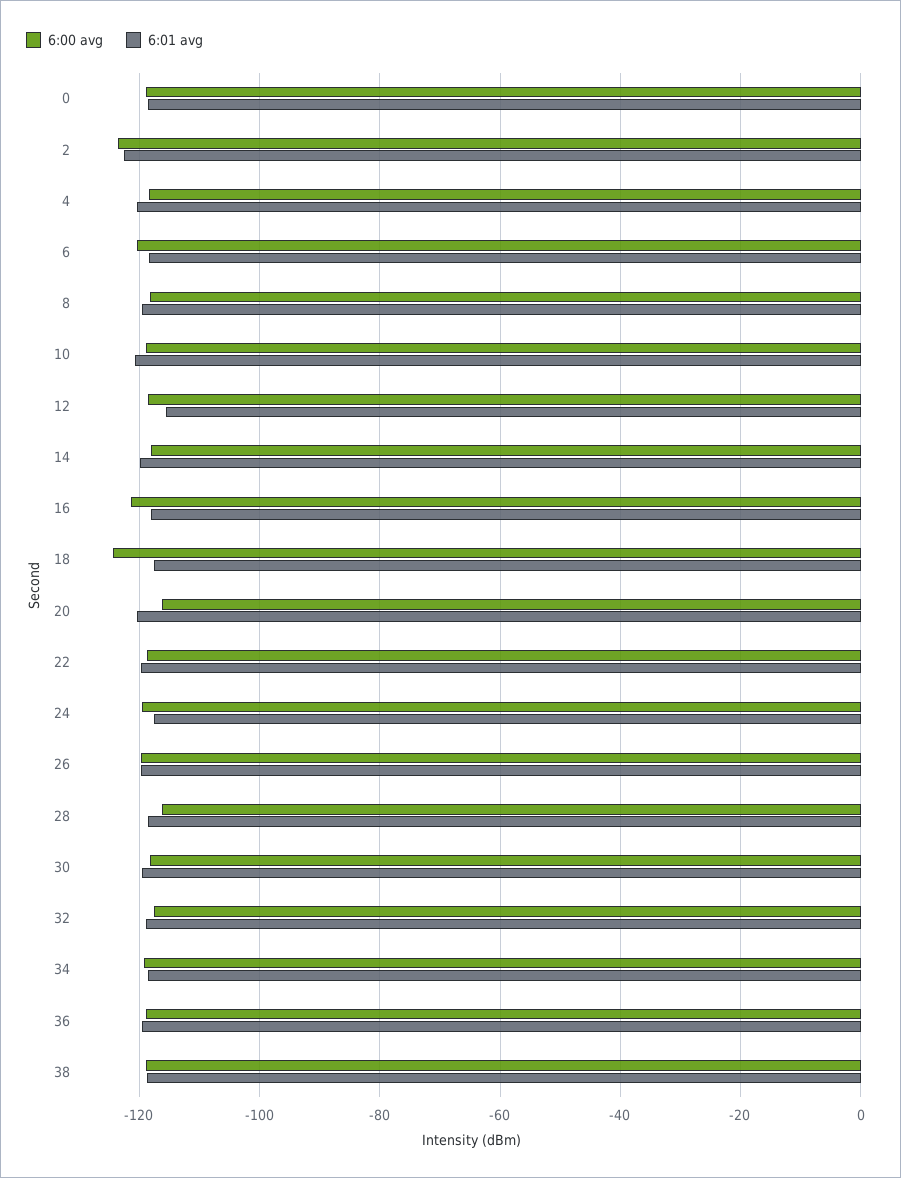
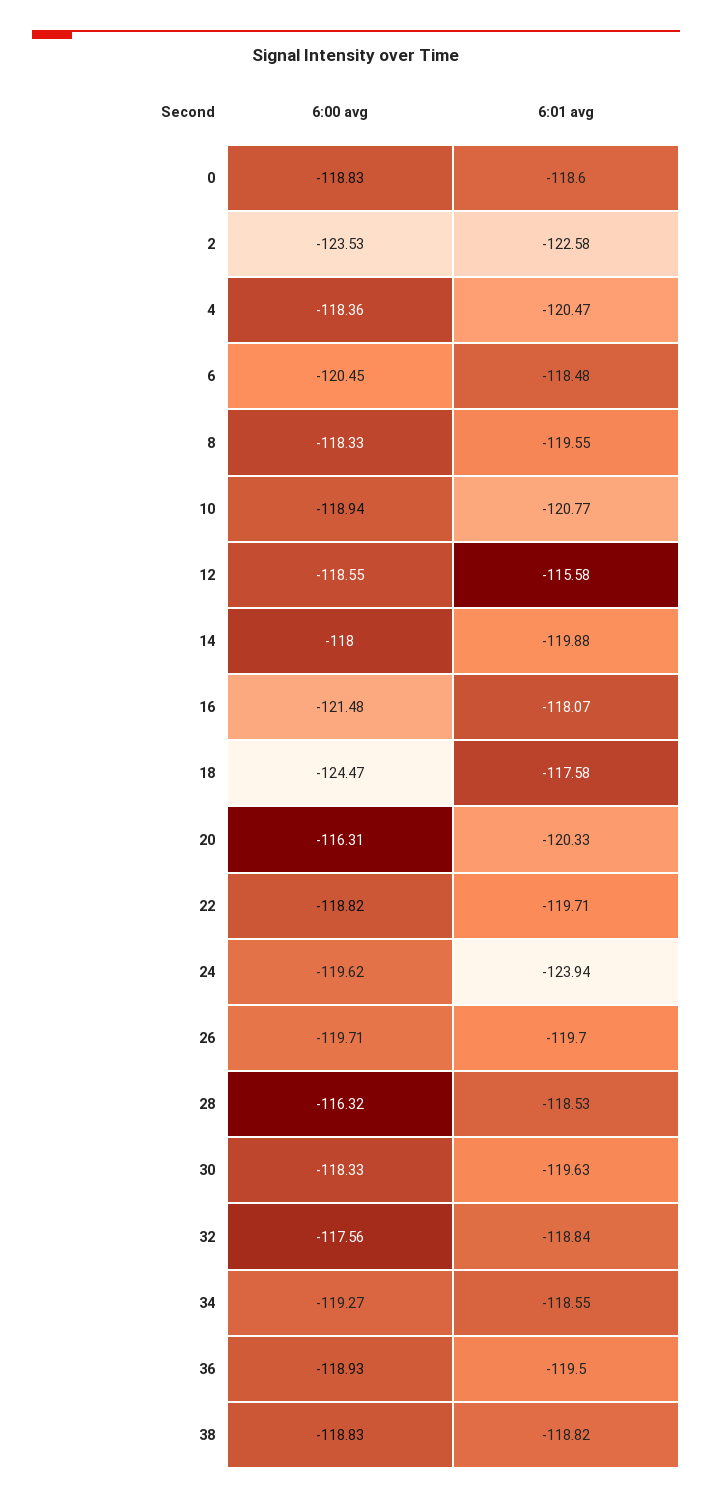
6:01 avg, 24: -118 -> -123.94

